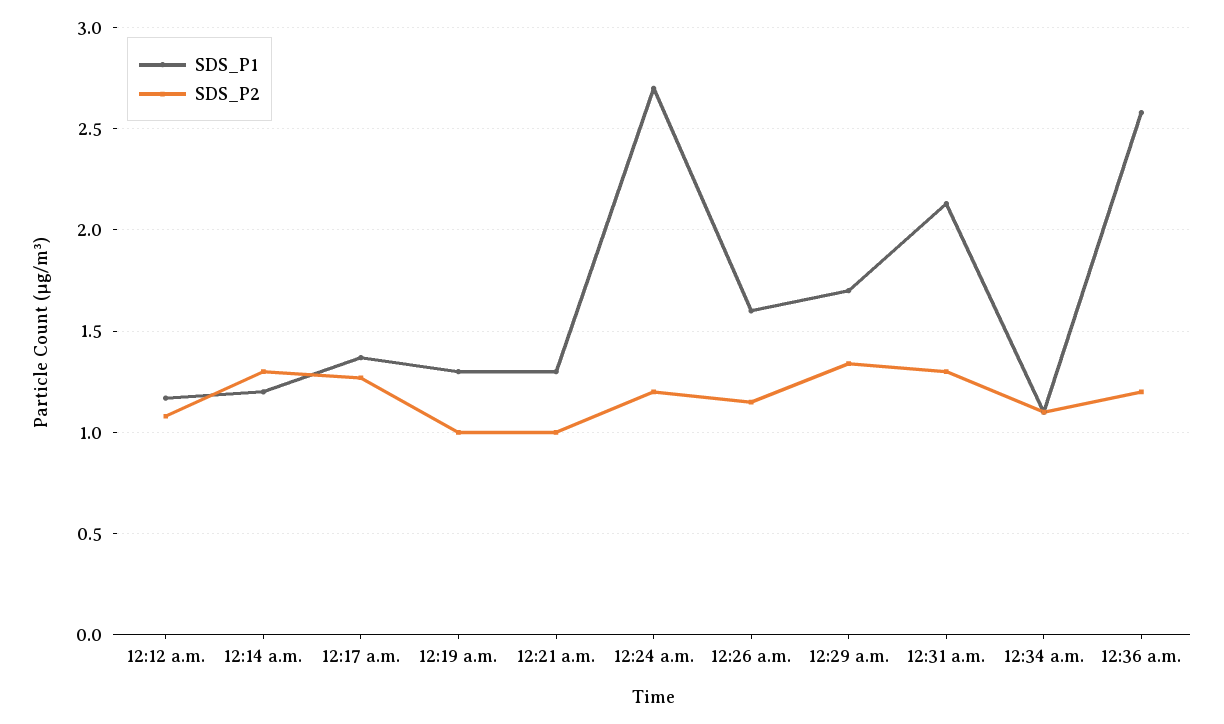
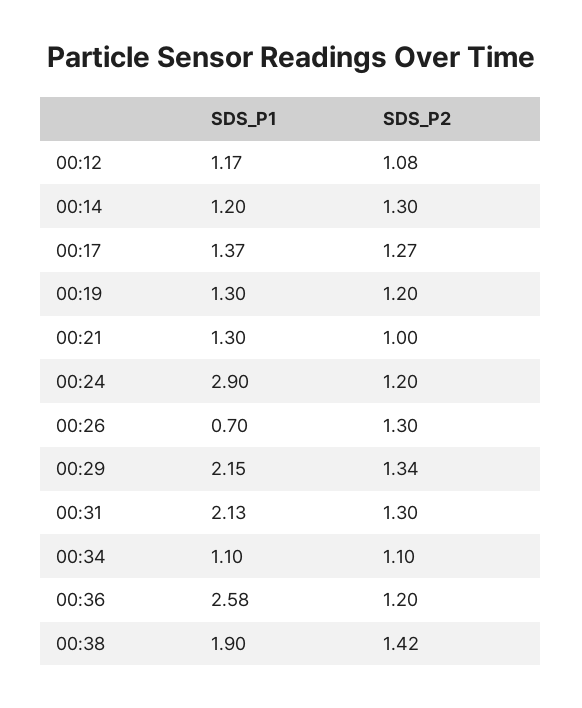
SDS_P2, 12:19 a.m.: 1 -> 1.2
SDS_P1, 12:24 a.m.: 2.7 -> 2.9
SDS_P1, 12:26 a.m.: 1.6 -> 0.7
SDS_P2, 12:26 a.m.: 1.15 -> 1.3
SDS_P1, 12:29 a.m.: 1.7 -> 2.15
SDS_P1, 00:38: none -> 1.9
SDS_P2, 00:38: none -> 1.42

